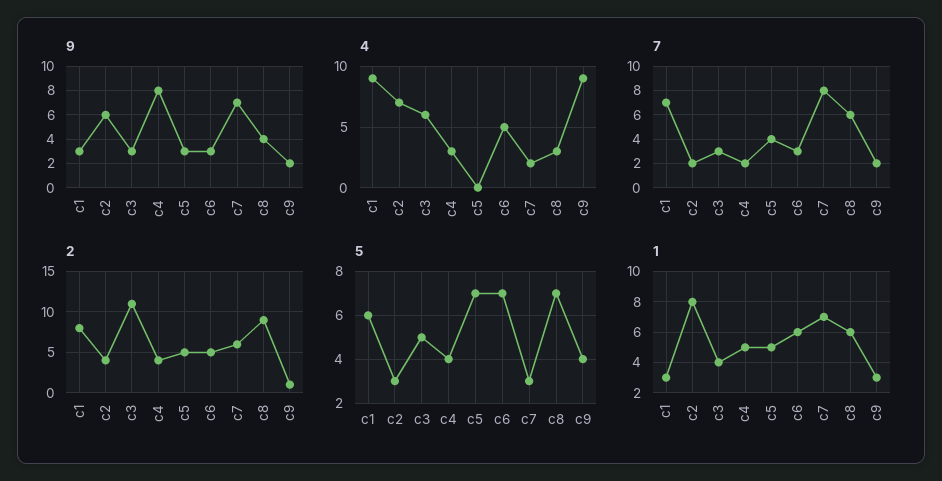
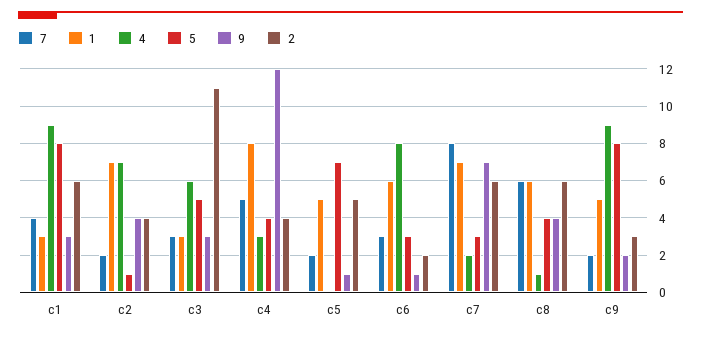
9, c2: 6 -> 4
9, c4: 8 -> 12
9, c5: 3 -> 1
9, c6: 3 -> 1
4, c6: 5 -> 8
4, c8: 3 -> 1
7, c1: 7 -> 4
7, c4: 2 -> 5
7, c5: 4 -> 2
2, c1: 8 -> 6
2, c6: 5 -> 2
2, c8: 9 -> 6
2, c9: 1 -> 3
5, c1: 6 -> 8
5, c2: 3 -> 1
5, c6: 7 -> 3
5, c8: 7 -> 4
5, c9: 4 -> 8
1, c2: 8 -> 7
1, c3: 4 -> 3
1, c4: 5 -> 8
1, c9: 3 -> 5

